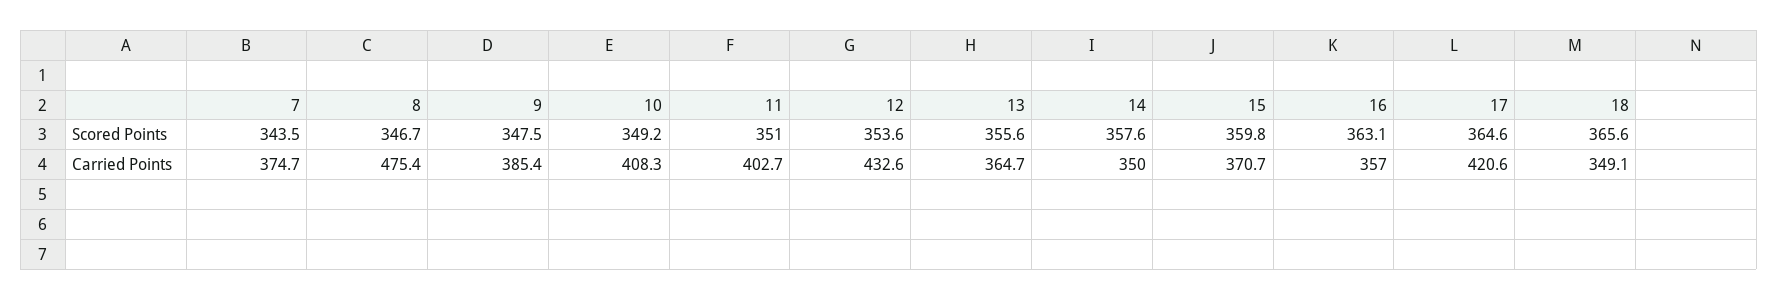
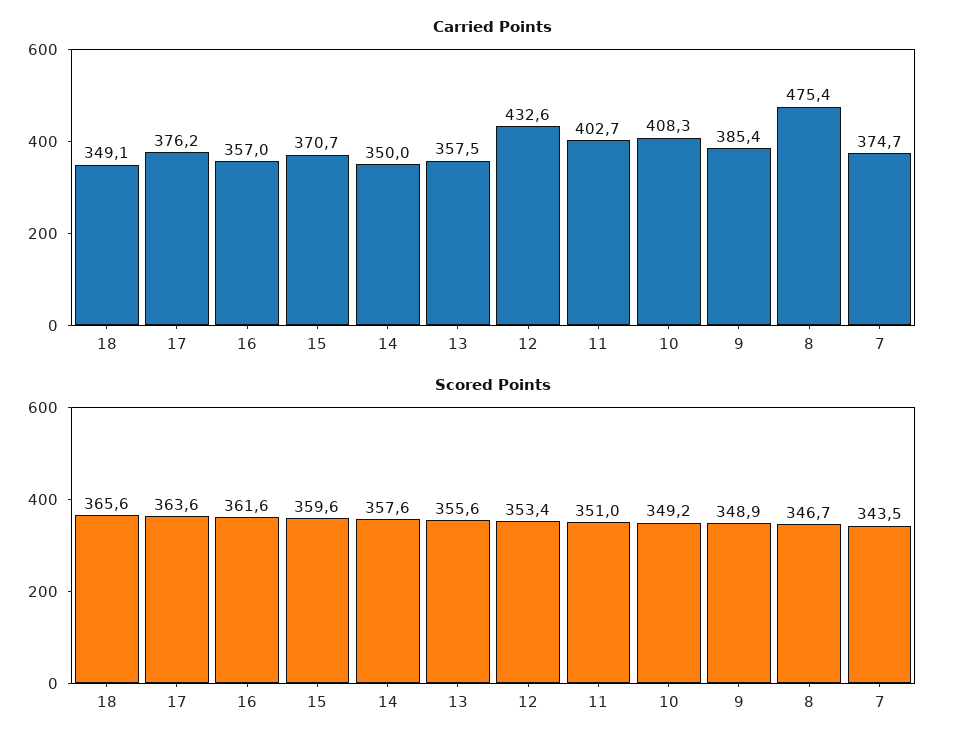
Scored Points, 9: 347.5 -> 348.9
Scored Points, 12: 353.6 -> 353.4
Scored Points, 15: 359.8 -> 359.6
Scored Points, 16: 363.1 -> 361.6
Scored Points, 17: 364.6 -> 363.6
Carried Points, 13: 364.7 -> 357.5
Carried Points, 17: 420.6 -> 376.2

